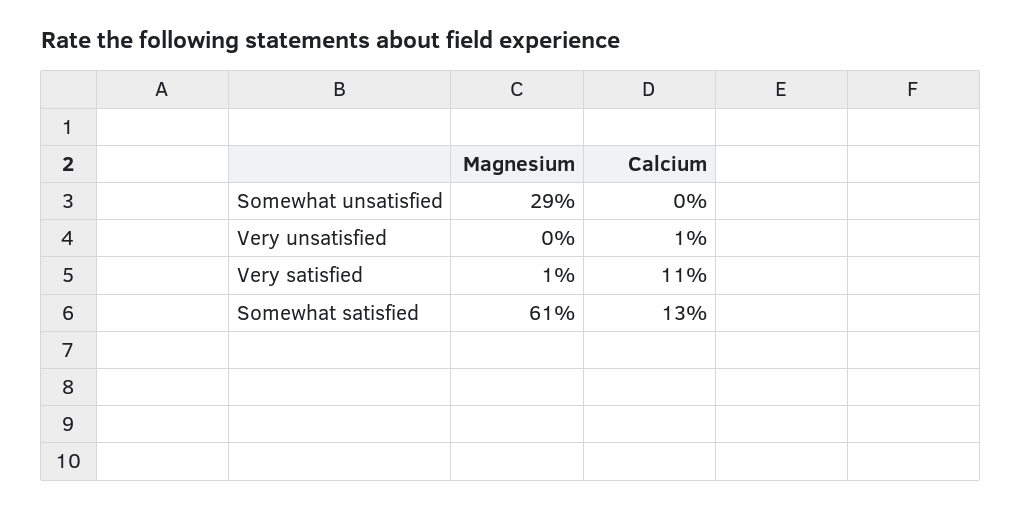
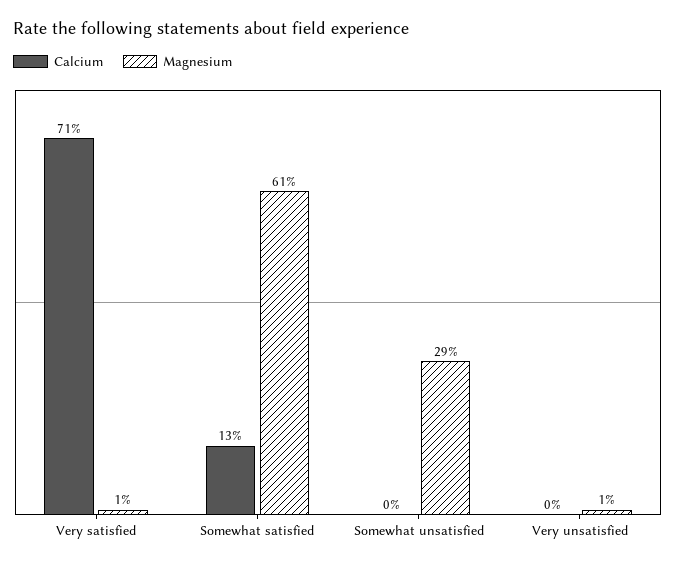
Magnesium, Very unsatisfied: 0 -> 1
Calcium, Very unsatisfied: 1 -> 0
Calcium, Very satisfied: 11 -> 71

